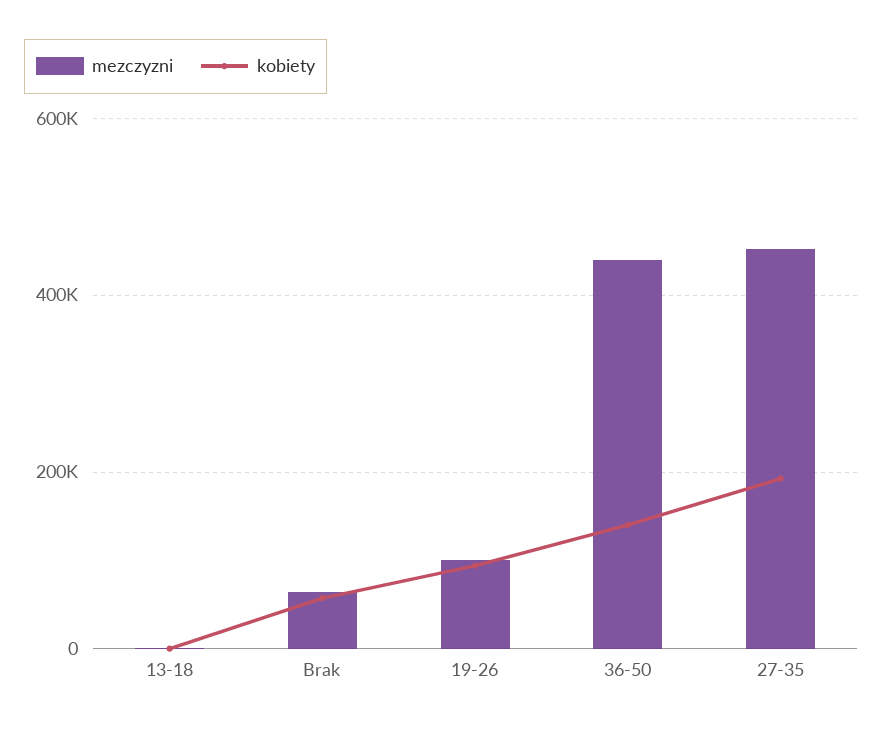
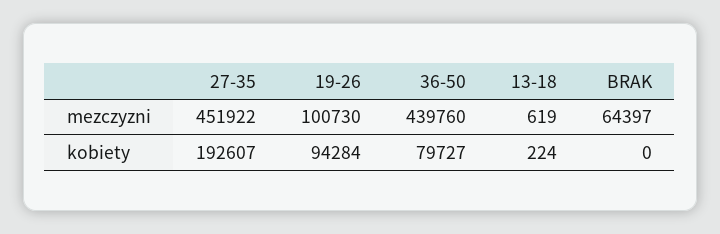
kobiety, Brak: 60000 -> 0
kobiety, 36-50: 140000 -> 79727

